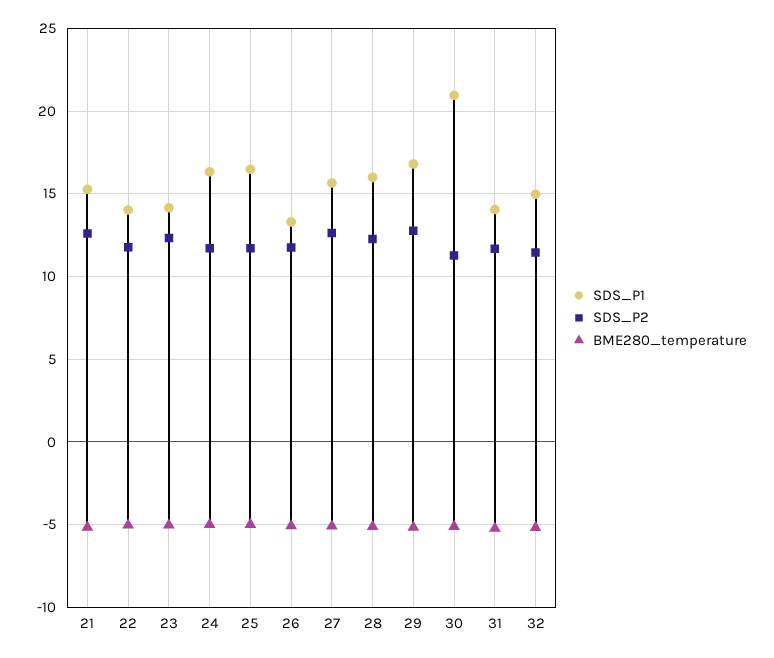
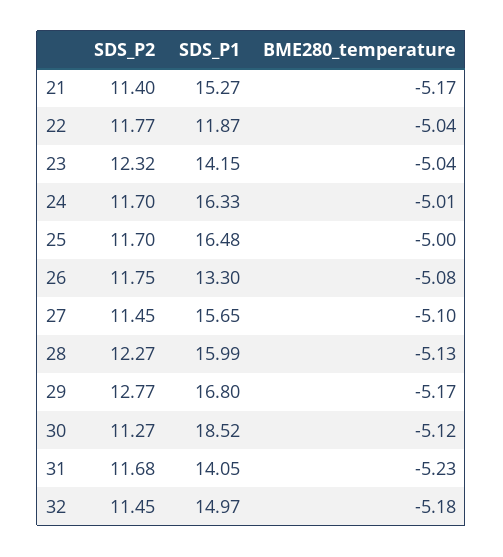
SDS_P2, 21: 12.5 -> 11.4
SDS_P1, 22: 14 -> 11.87
SDS_P2, 27: 12.5 -> 11.45
SDS_P1, 30: 21 -> 18.52

